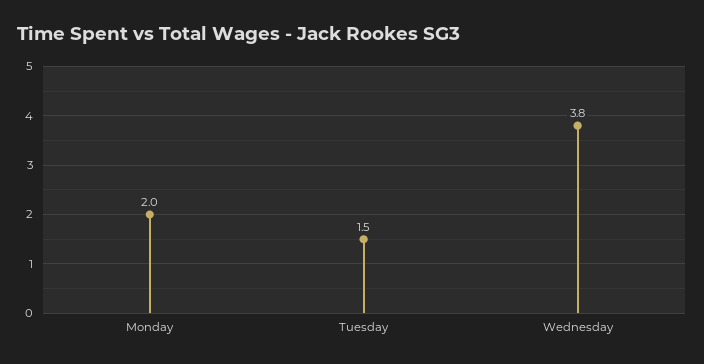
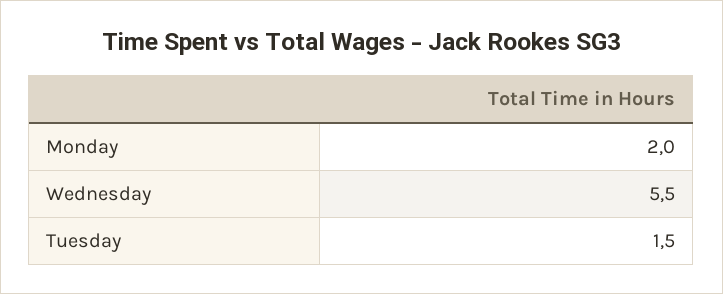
Wednesday: 3.8 -> 5.5

